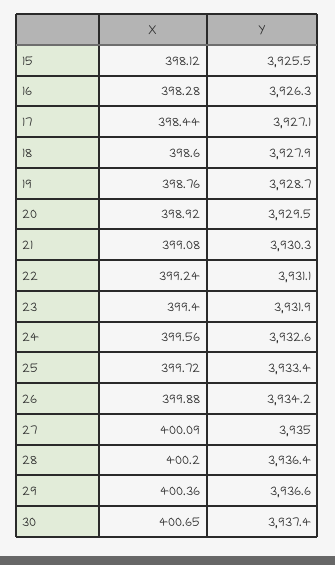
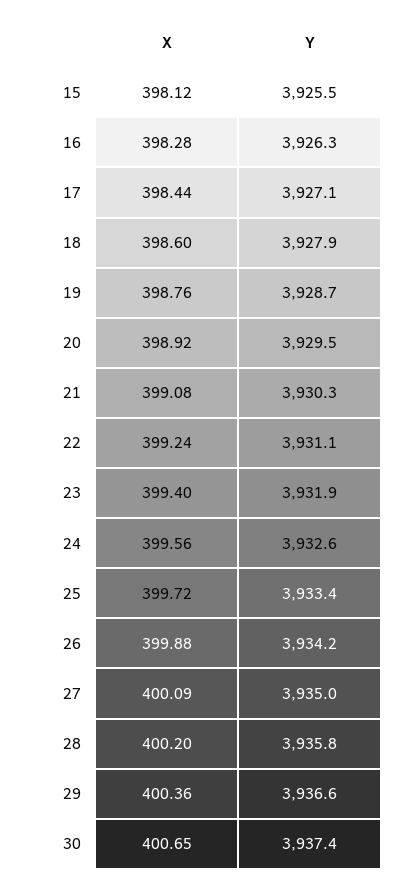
Y, 28: 3936.4 -> 3935.8

